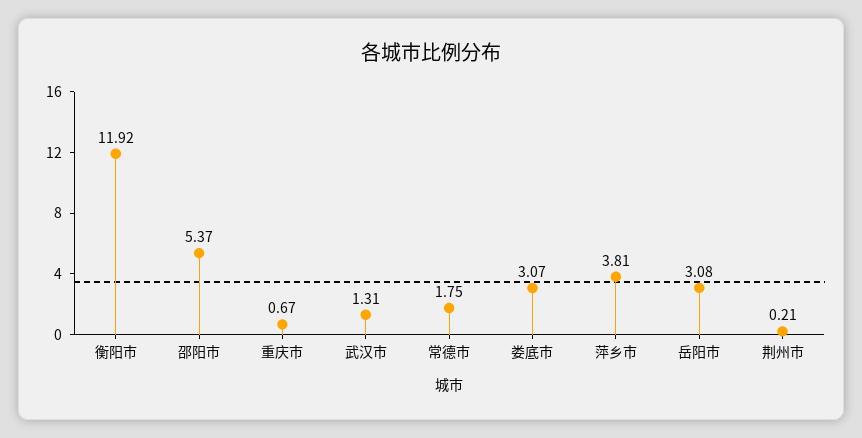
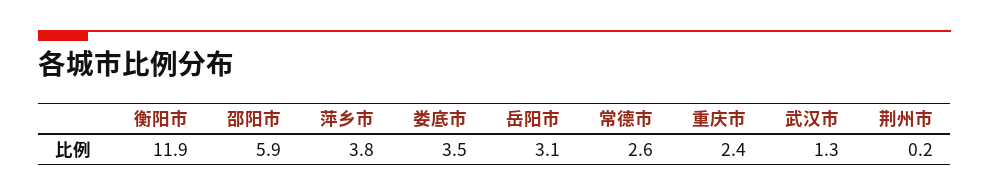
邵阳市: 5.37 -> 5.9
重庆市: 0.67 -> 2.4
常德市: 1.75 -> 2.6
娄底市: 3.07 -> 3.5

